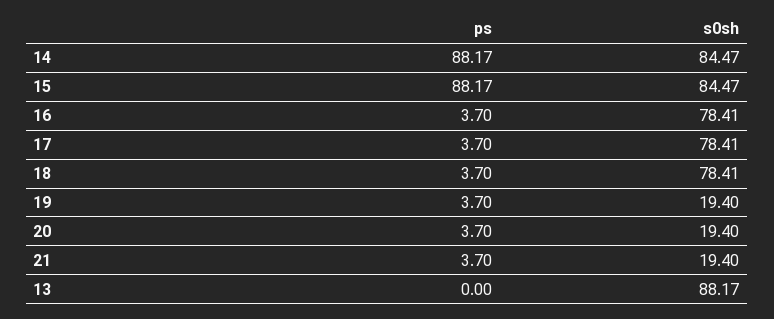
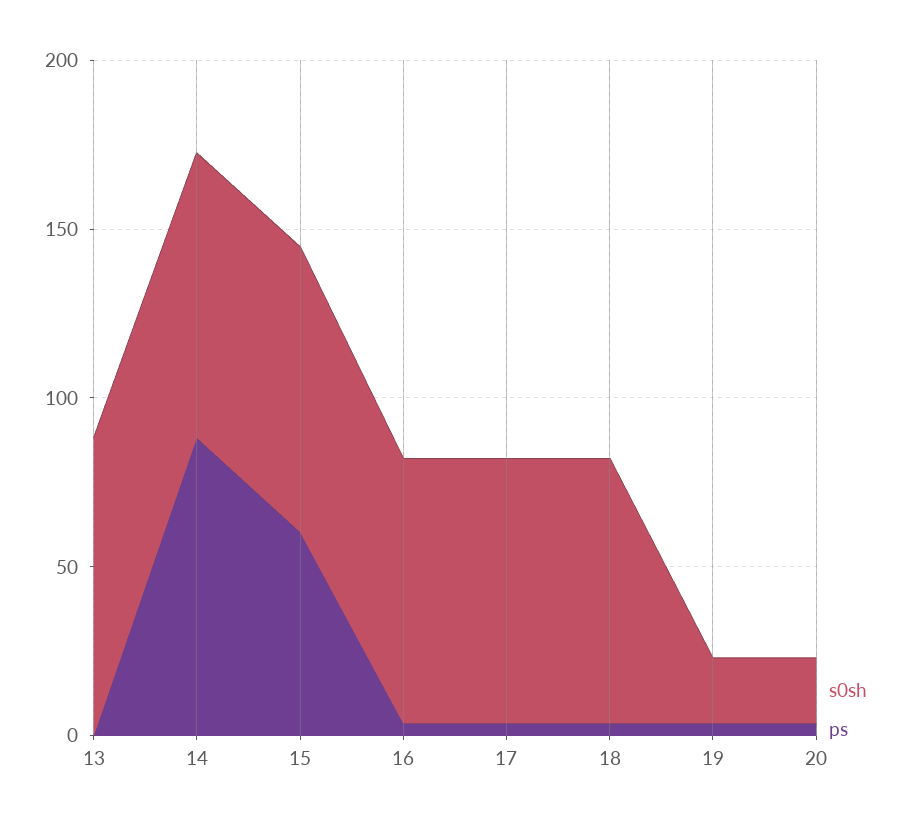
ps, 15: 88.17 -> 60
ps, 21: 3.7 -> none
s0sh, 21: 19.4 -> none

